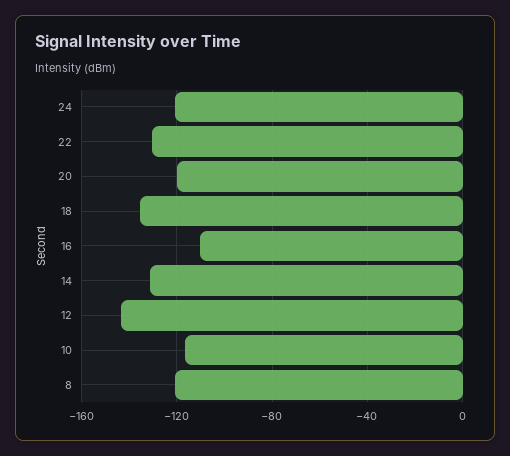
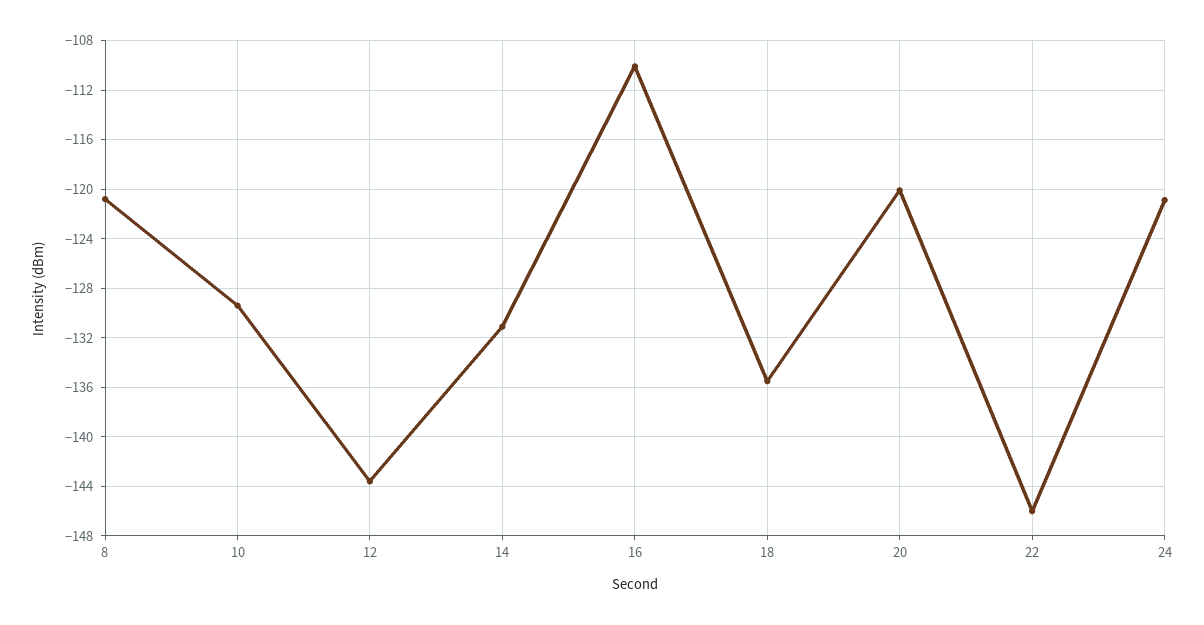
22: -130 -> -146
10: -115 -> -129.5

